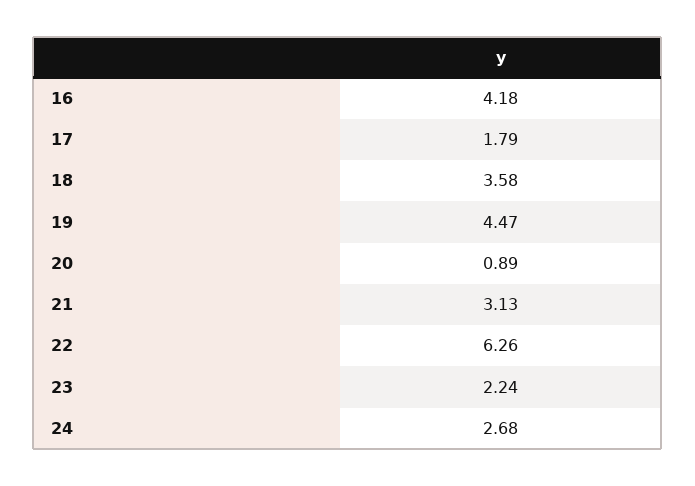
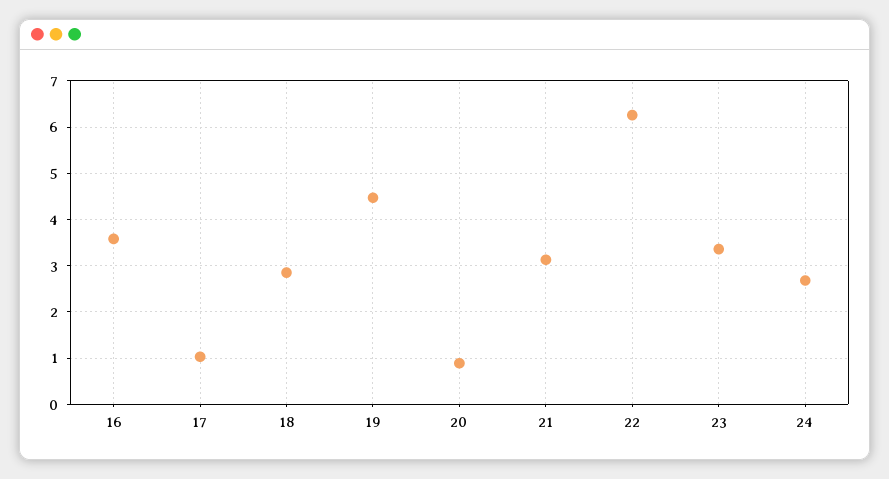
16: 4.18 -> 3.6
17: 1.79 -> 1
18: 3.58 -> 2.8
23: 2.24 -> 3.4

